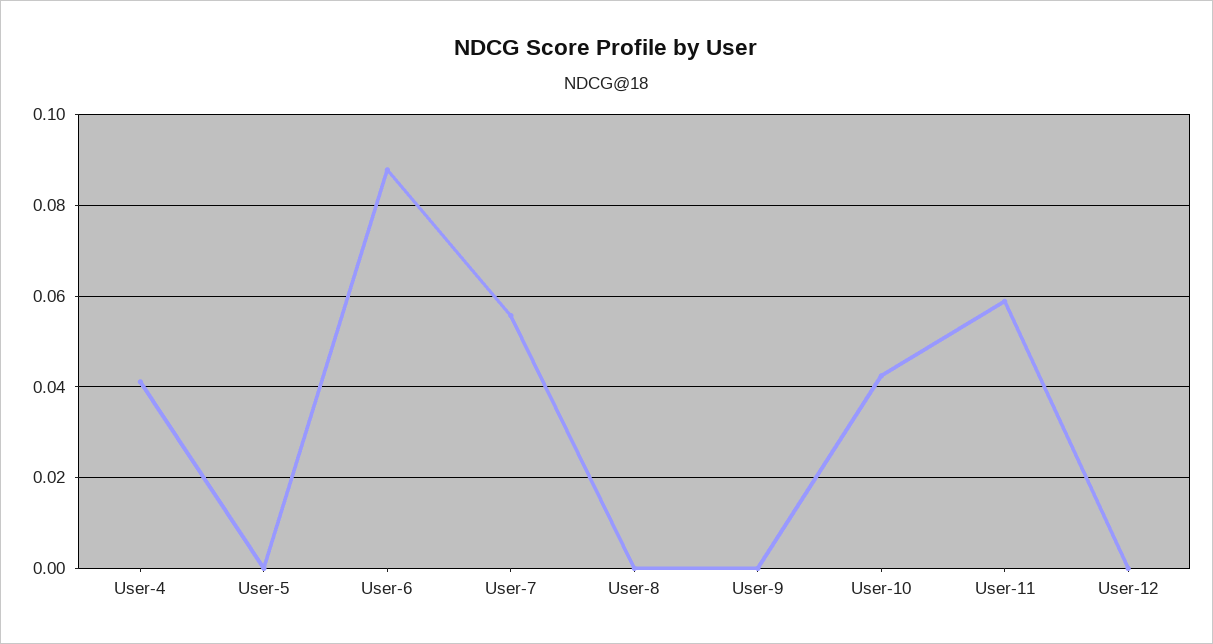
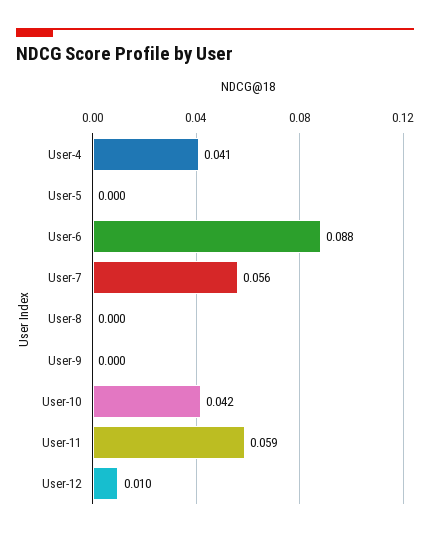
User-12: 0 -> 0.01

